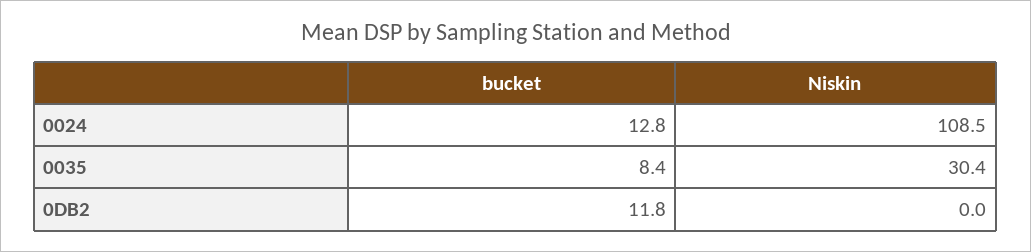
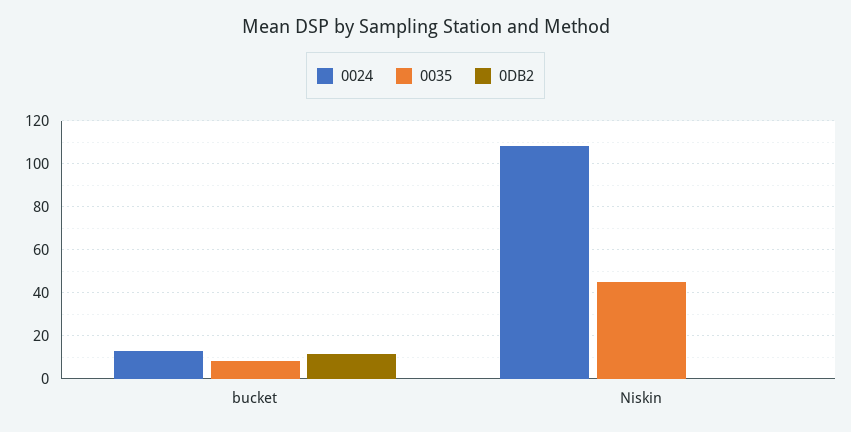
0035, Niskin: 30.4 -> 45

